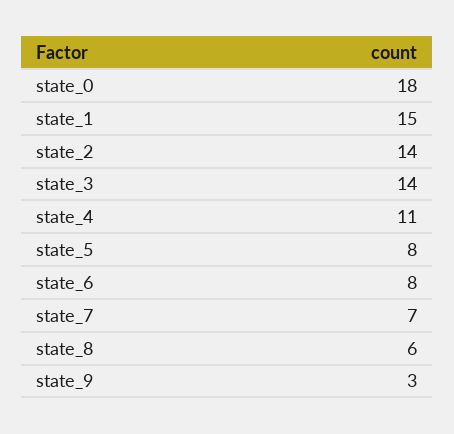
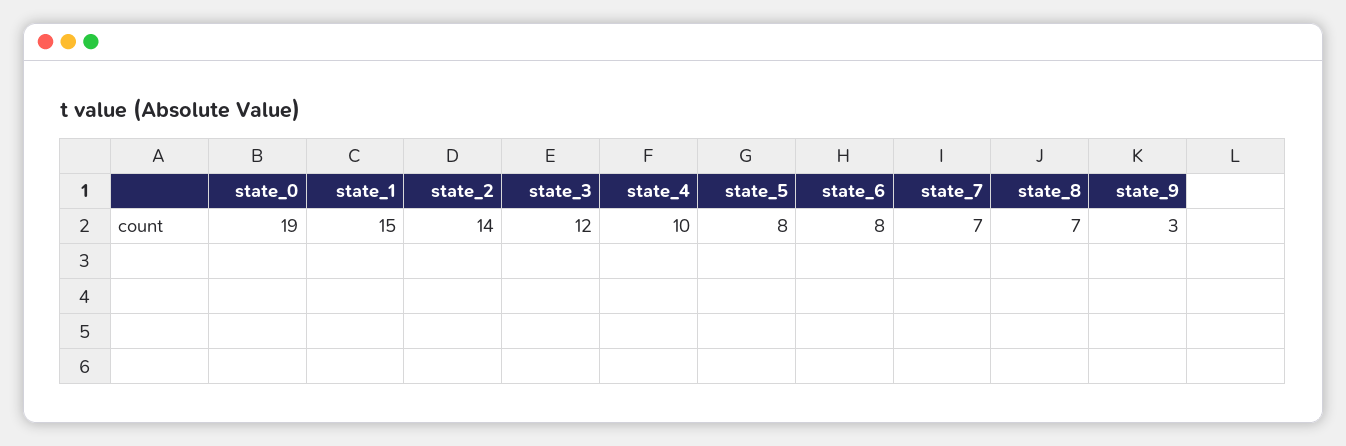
state_0: 18 -> 19
state_3: 14 -> 12
state_4: 11 -> 10
state_8: 6 -> 7

